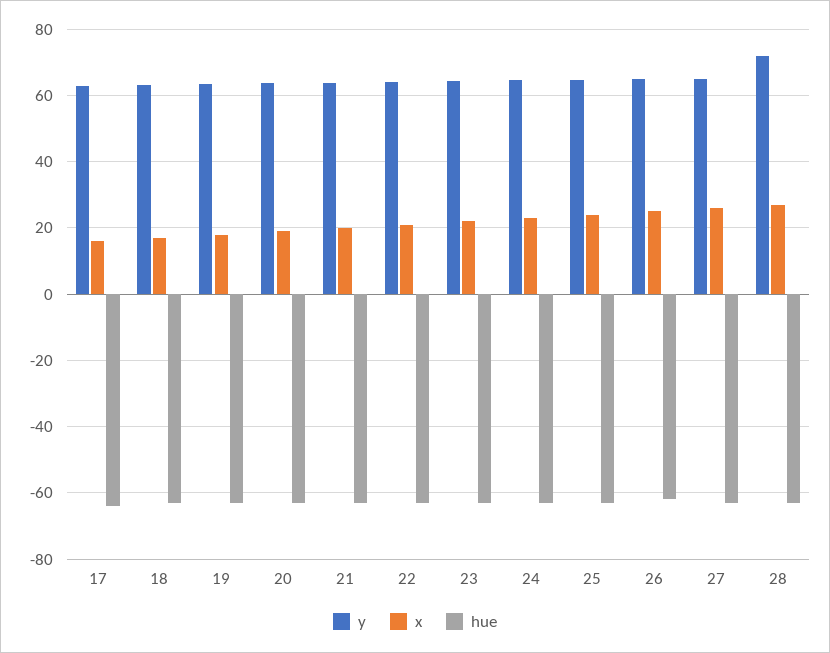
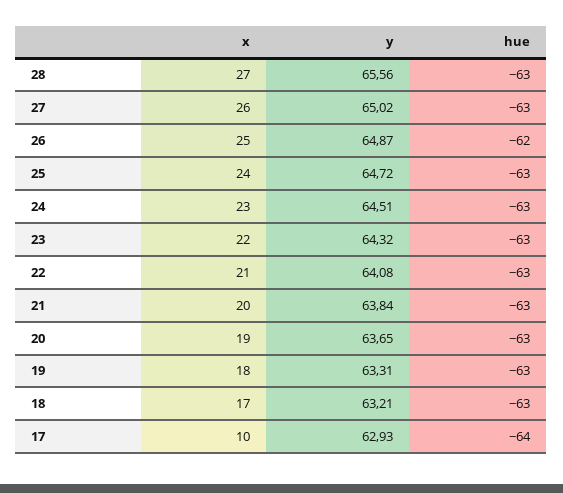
x, 17: 16 -> 10
y, 28: 72 -> 65.56

